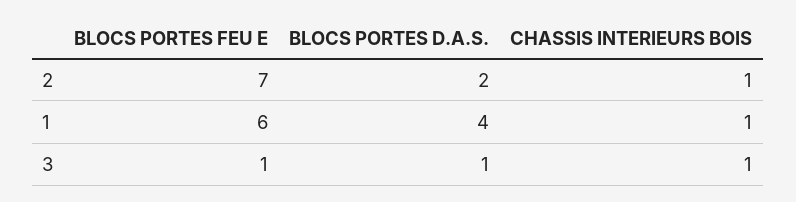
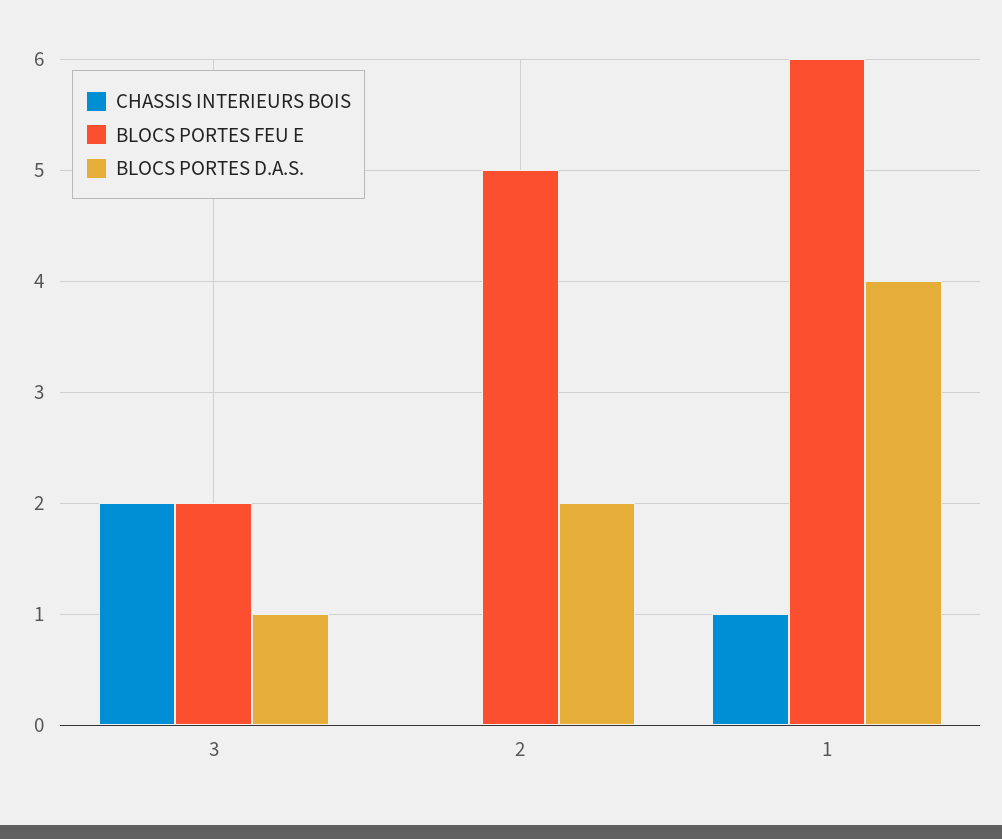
BLOCS PORTES FEU E, 2: 7 -> 5
CHASSIS INTERIEURS BOIS, 2: 1 -> 0
BLOCS PORTES FEU E, 3: 1 -> 2
CHASSIS INTERIEURS BOIS, 3: 1 -> 2

